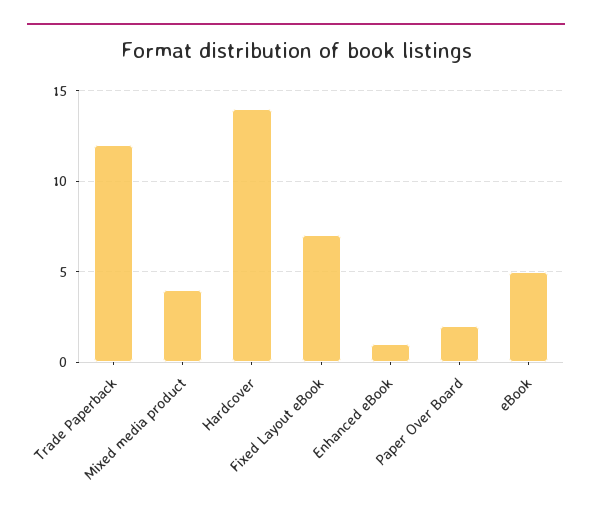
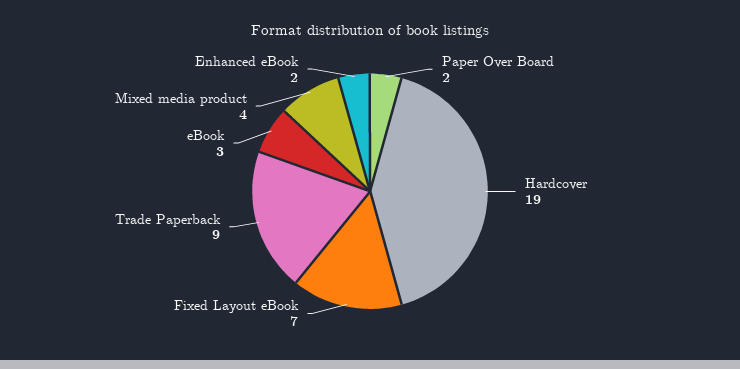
Trade Paperback: 12 -> 9
Hardcover: 14 -> 19
Enhanced eBook: 1 -> 2
eBook: 5 -> 3

